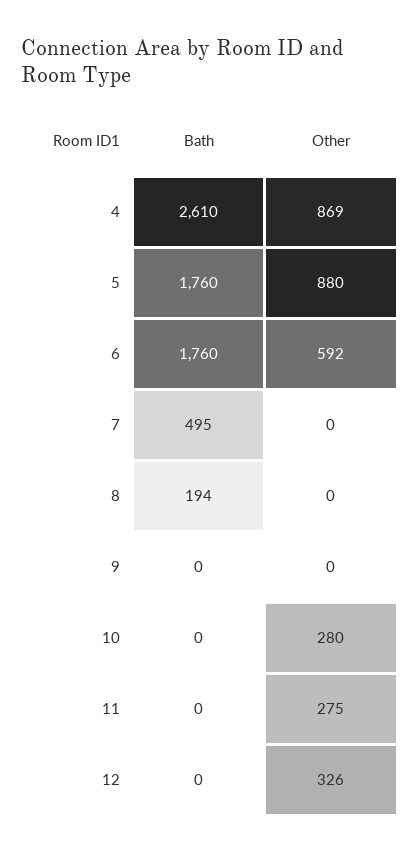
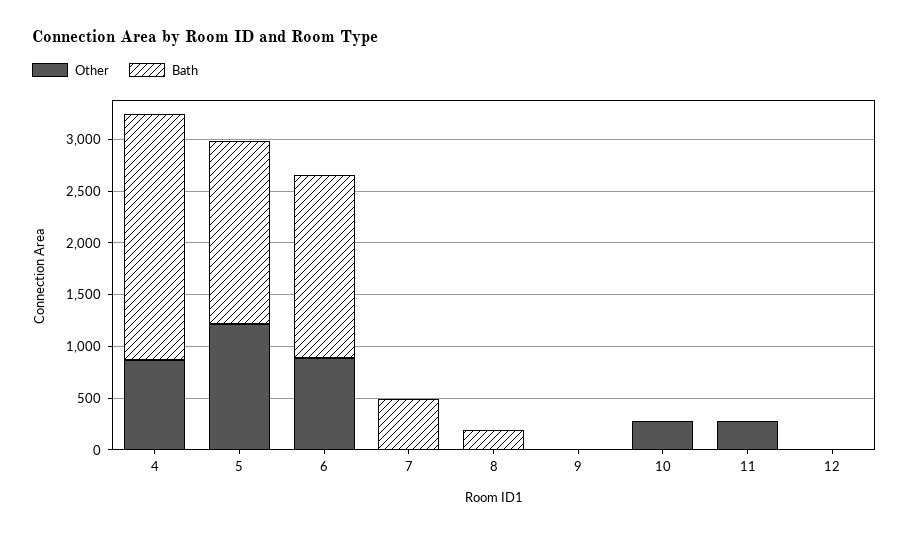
Bath, 4: 2610 -> 2400
Other, 5: 880 -> 1200
Other, 6: 592 -> 900
Other, 12: 326 -> 0

